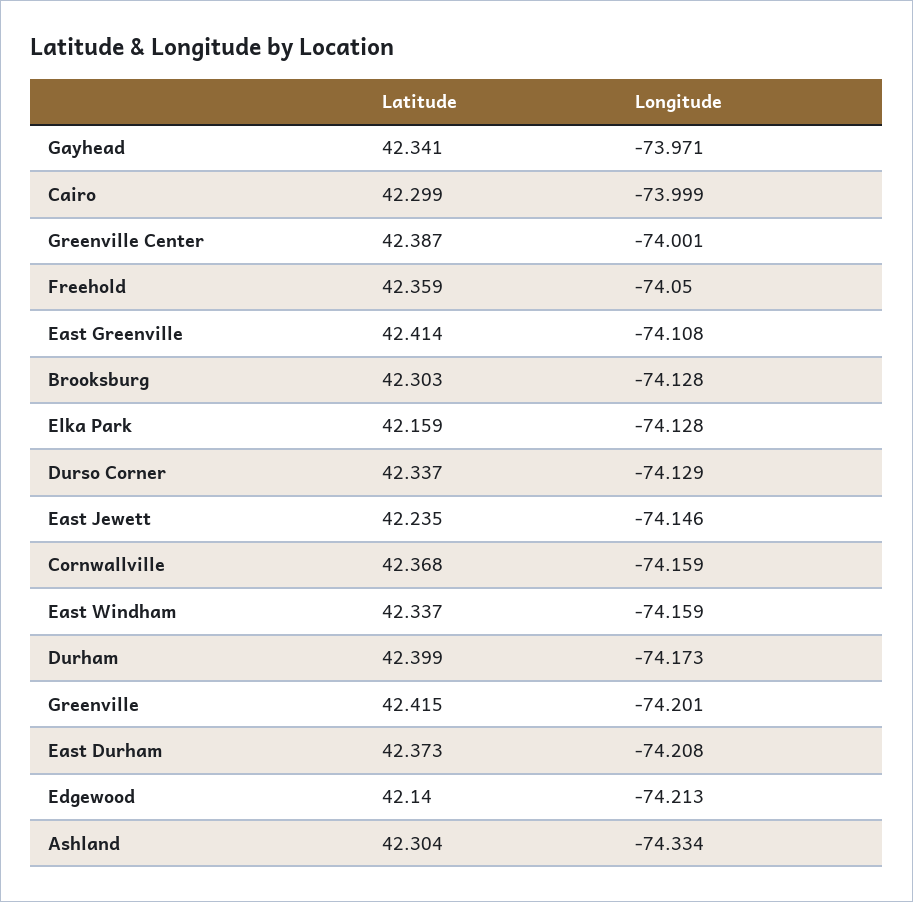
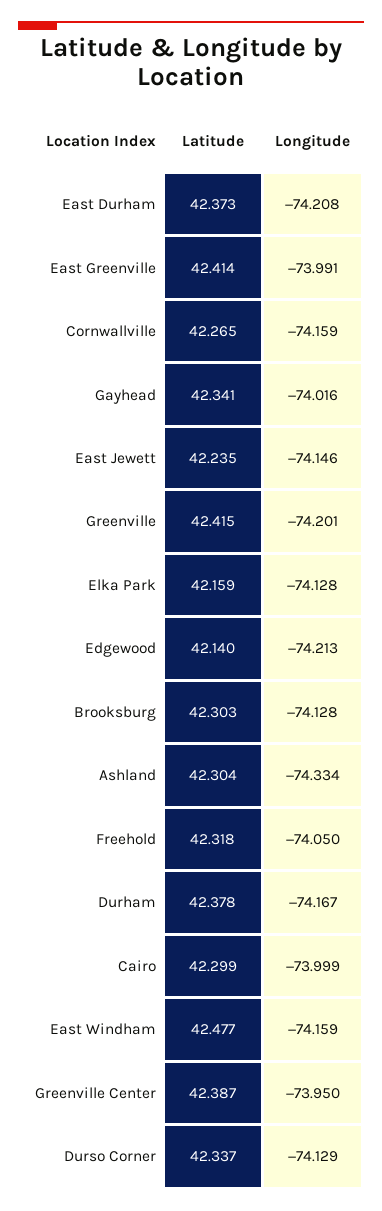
Longitude, Gayhead: -73.971 -> -74.016
Longitude, Greenville Center: -74.001 -> -73.95
Latitude, Freehold: 42.359 -> 42.318
Longitude, East Greenville: -74.108 -> -73.991
Latitude, Cornwallville: 42.368 -> 42.265
Latitude, East Windham: 42.337 -> 42.477
Latitude, Durham: 42.399 -> 42.378
Longitude, Durham: -74.173 -> -74.167

